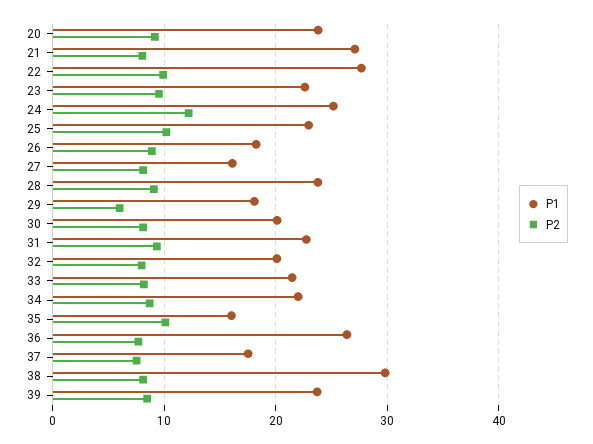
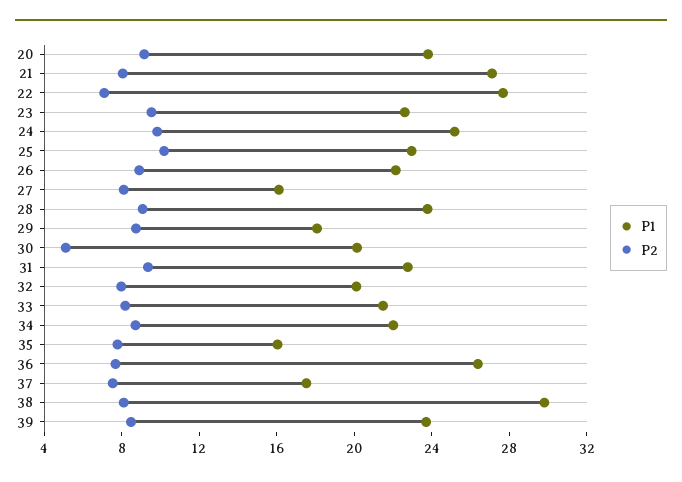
P2, 22: 10 -> 7
P2, 24: 12 -> 10
P1, 26: 18 -> 22
P2, 29: 6 -> 9
P2, 30: 8 -> 5
P2, 35: 10 -> 8

